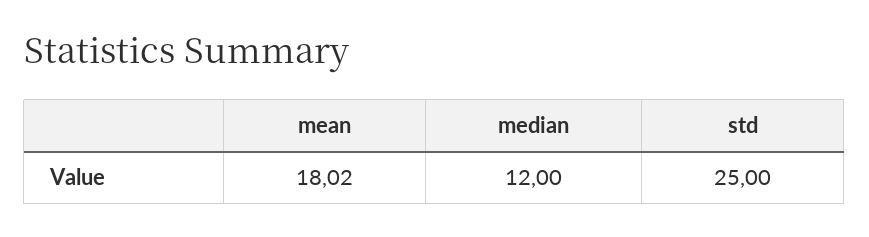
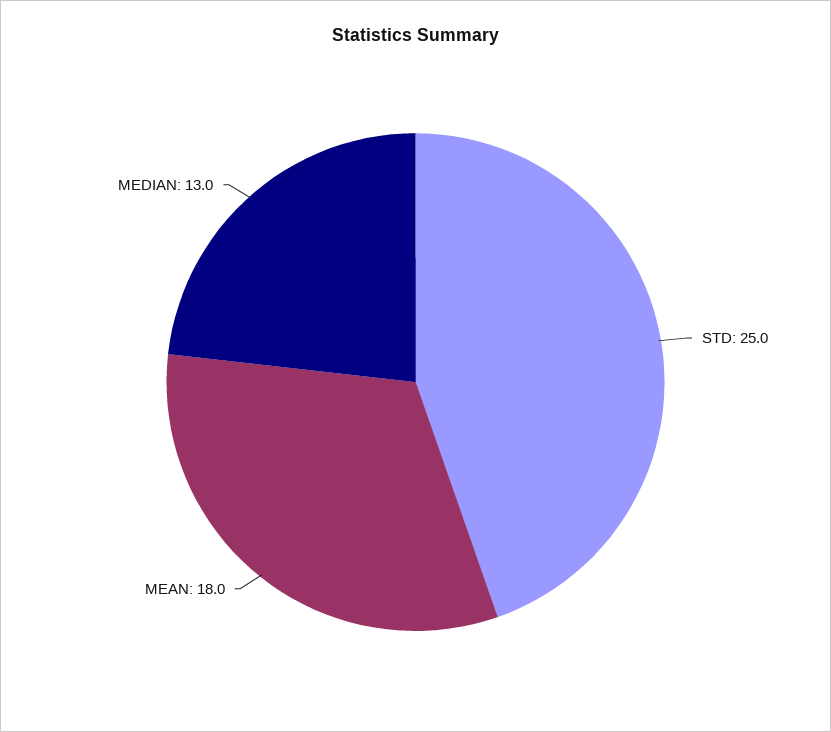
median: 12 -> 13

